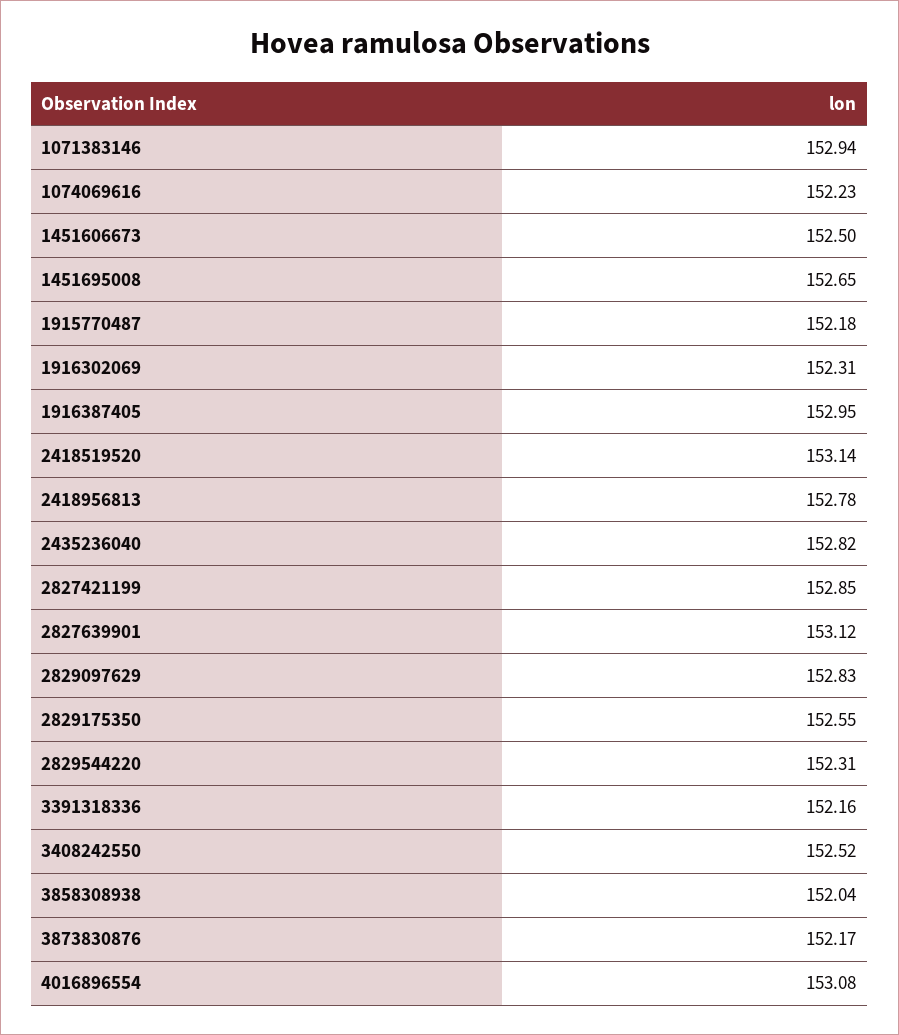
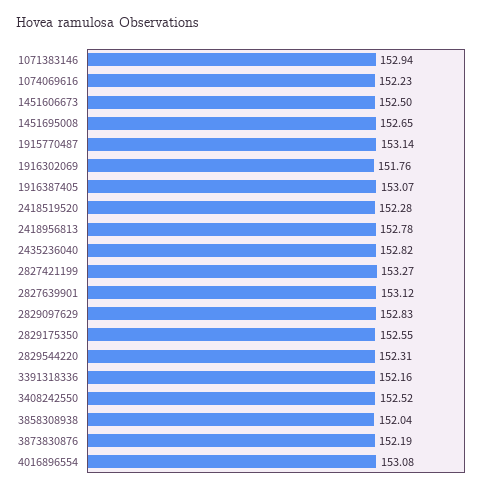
1915770487: 152.18 -> 153.14
1916302069: 152.31 -> 151.76
1916387405: 152.95 -> 153.07
2418519520: 153.14 -> 152.28
2827421199: 152.85 -> 153.27
3873830876: 152.17 -> 152.19

